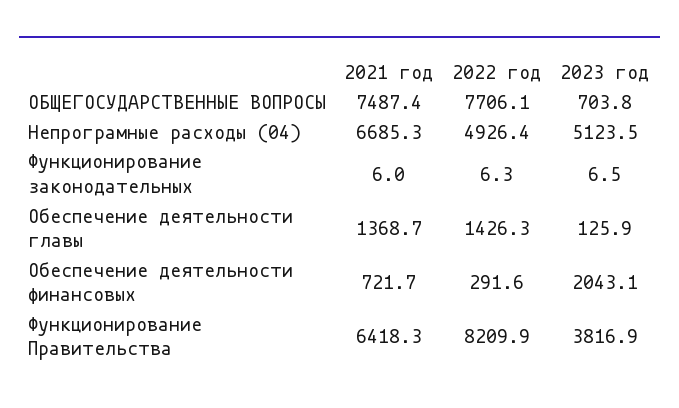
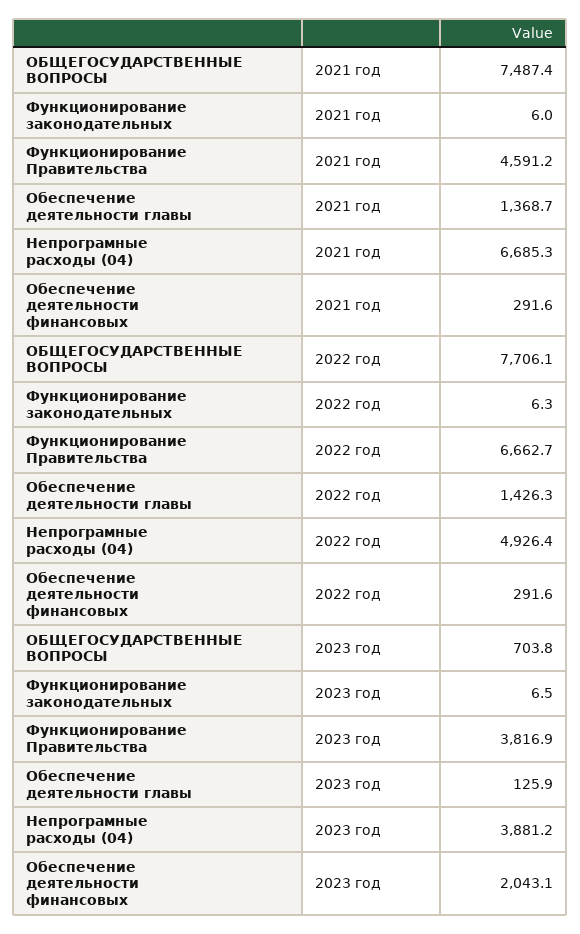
2023 год, Непрограмные расходы (04): 5123.5 -> 3881.2
2021 год, Обеспечение деятельности финансовых: 721.7 -> 291.6
2021 год, Функционирование Правительства: 6418.3 -> 4591.2
2022 год, Функционирование Правительства: 8209.9 -> 6662.7

